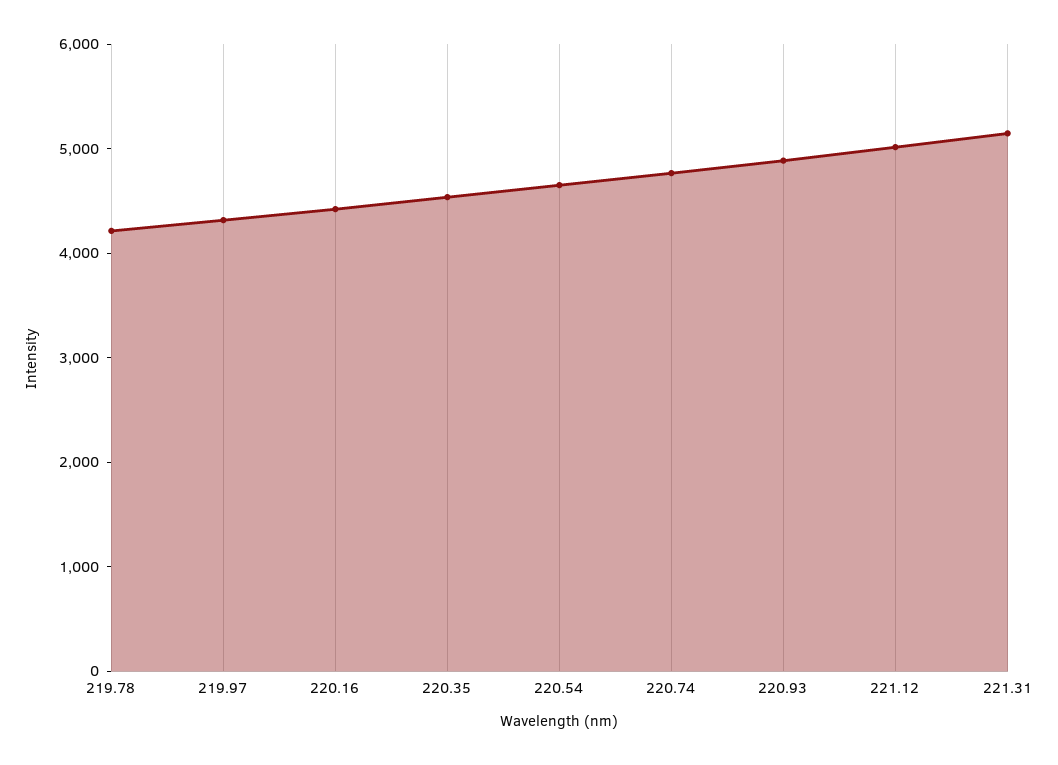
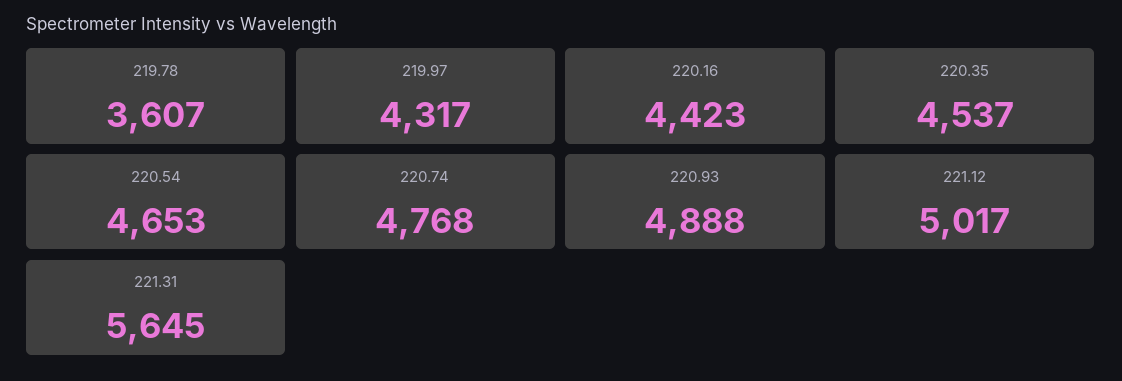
219.78: 4200 -> 3607
221.31: 5200 -> 5645

